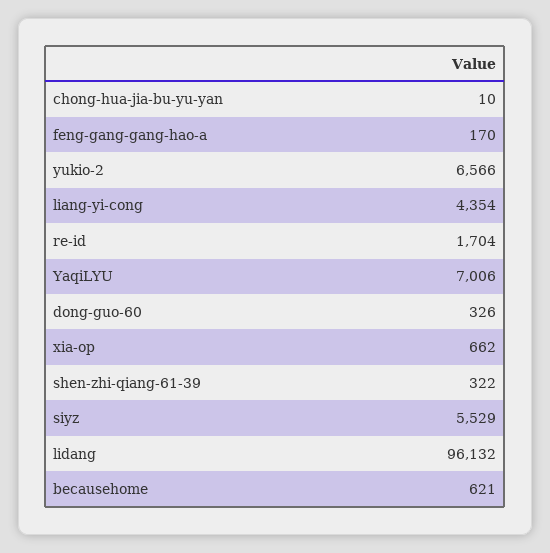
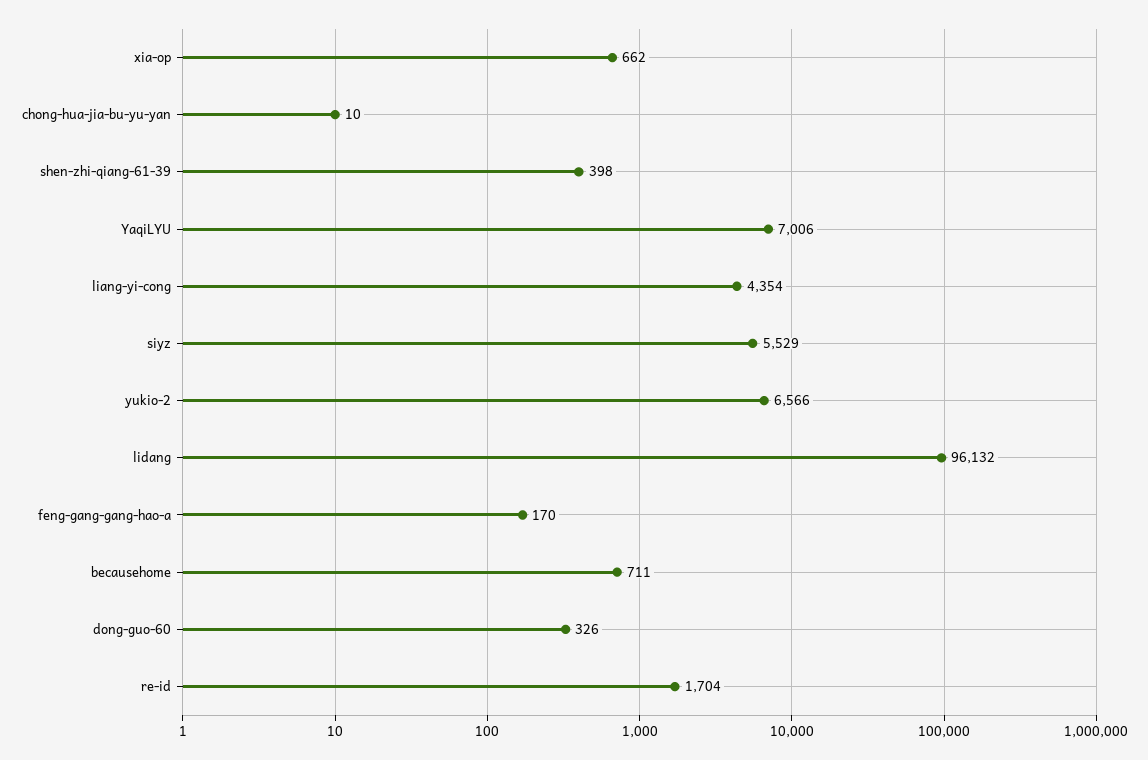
shen-zhi-qiang-61-39: 322 -> 398
becausehome: 621 -> 711

